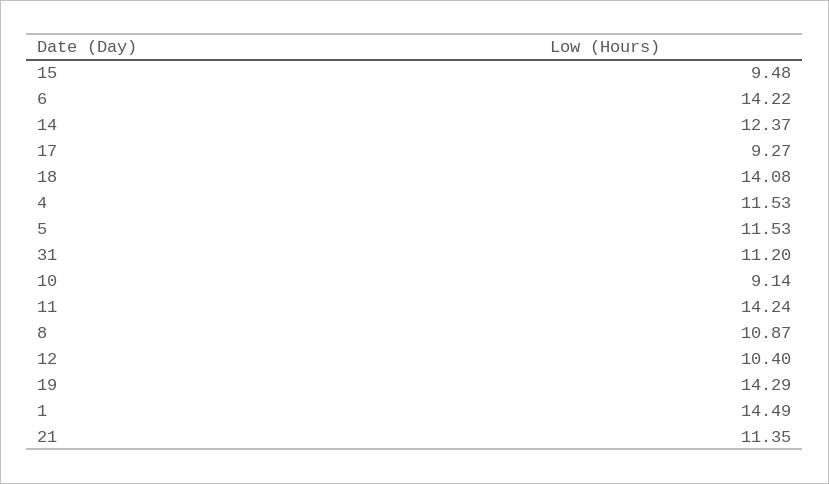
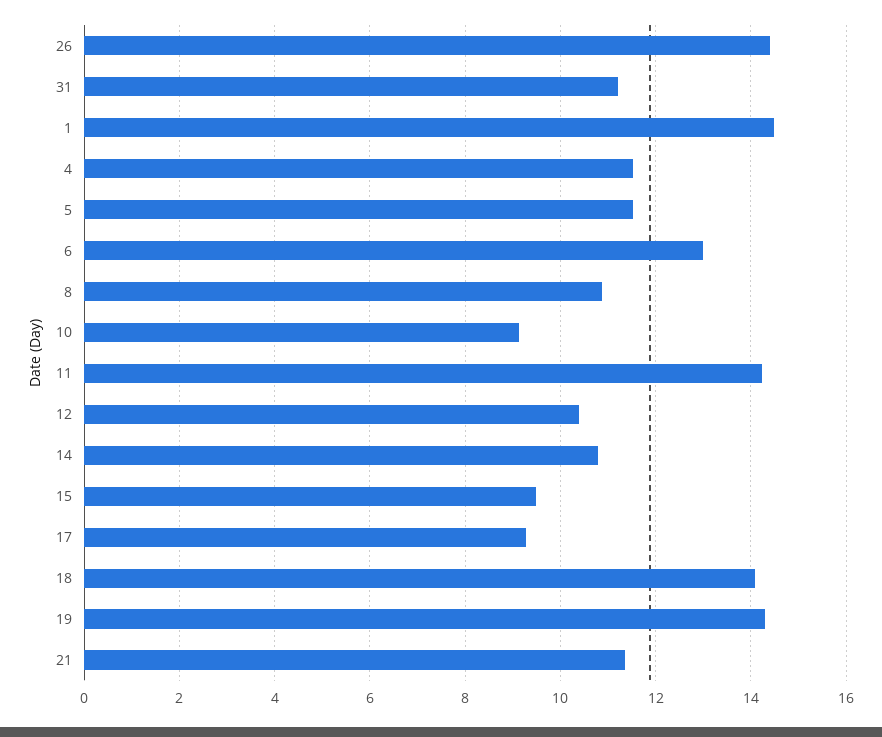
6: 14.22 -> 13
14: 12.37 -> 10.8
26: none -> 14.4

